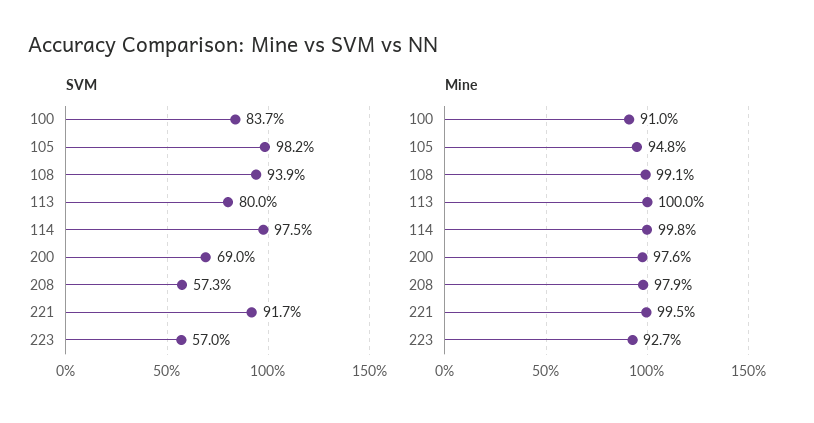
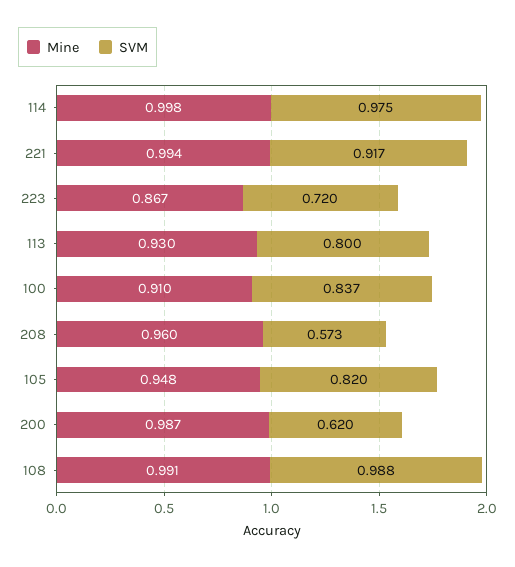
SVM, 105: 0.982 -> 0.82
SVM, 108: 0.939 -> 0.988
SVM, 200: 0.69 -> 0.62
SVM, 223: 0.57 -> 0.72
Mine, 113: 1 -> 0.93
Mine, 200: 0.976 -> 0.987
Mine, 208: 0.979 -> 0.96
Mine, 221: 0.995 -> 0.994
Mine, 223: 0.927 -> 0.867

